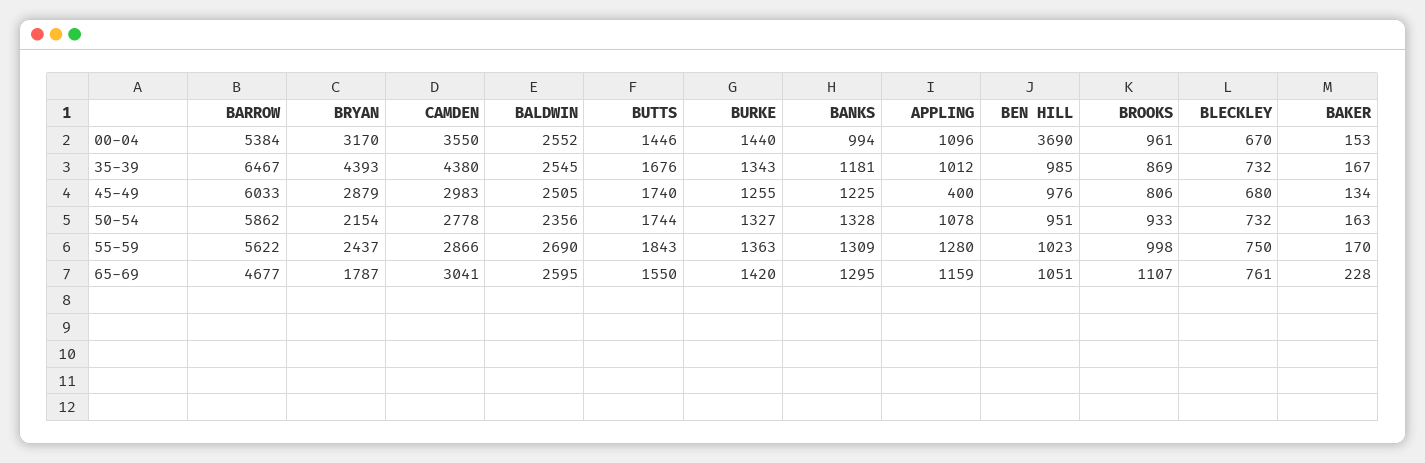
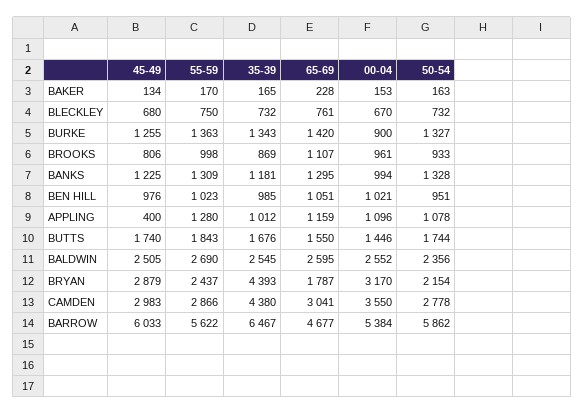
BURKE, 00-04: 1440 -> 900
BEN HILL, 00-04: 3690 -> 1021
BAKER, 35-39: 167 -> 165

